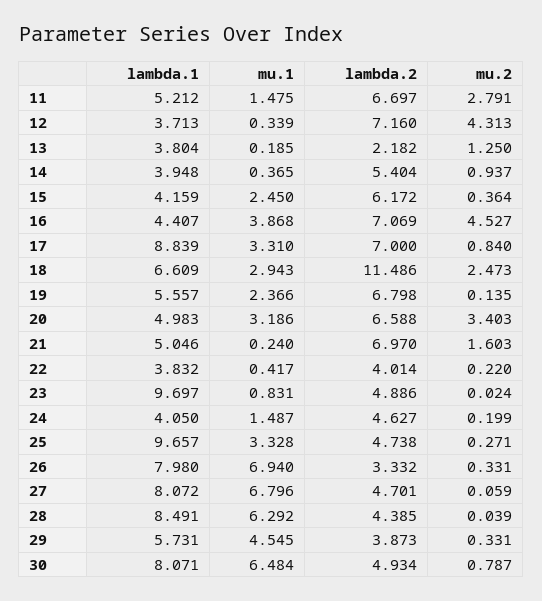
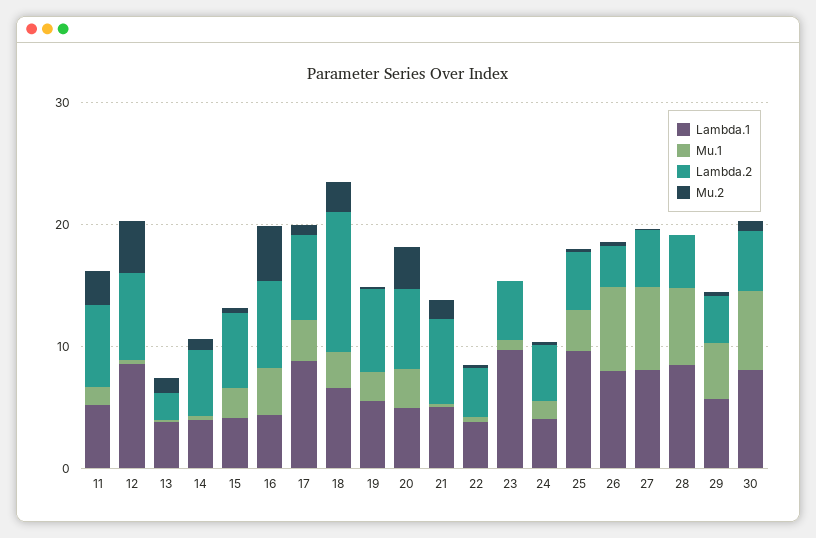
lambda.1, 12: 3.713 -> 8

